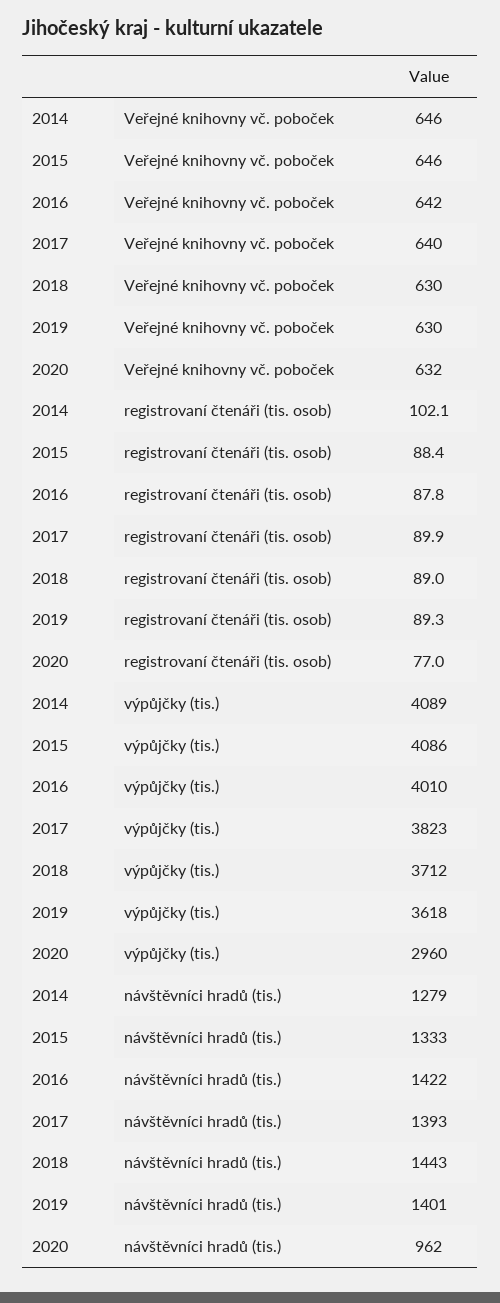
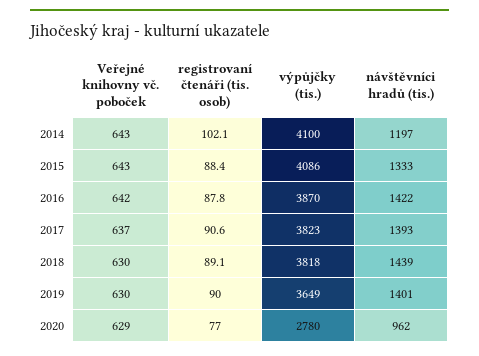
2014, Veřejné knihovny vč. poboček: 646 -> 643
2015, Veřejné knihovny vč. poboček: 646 -> 643
2017, Veřejné knihovny vč. poboček: 640 -> 637
2020, Veřejné knihovny vč. poboček: 632 -> 629
2017, registrovaní čtenáři (tis. osob): 89.9 -> 90.6
2018, registrovaní čtenáři (tis. osob): 89 -> 89.1
2019, registrovaní čtenáři (tis. osob): 89.3 -> 90
2014, výpůjčky (tis.): 4089 -> 4100
2016, výpůjčky (tis.): 4010 -> 3870
2018, výpůjčky (tis.): 3712 -> 3818
2019, výpůjčky (tis.): 3618 -> 3649
2020, výpůjčky (tis.): 2960 -> 2780
2014, návštěvníci hradů (tis.): 1279 -> 1197
2018, návštěvníci hradů (tis.): 1443 -> 1439

